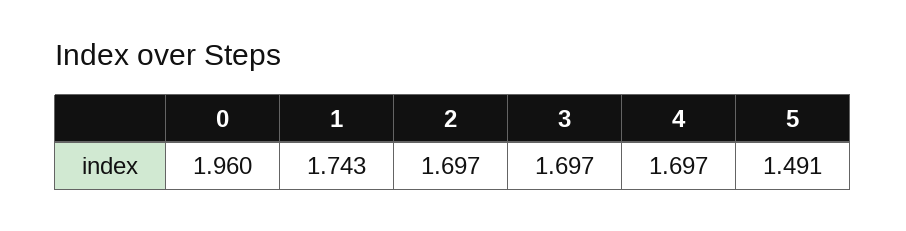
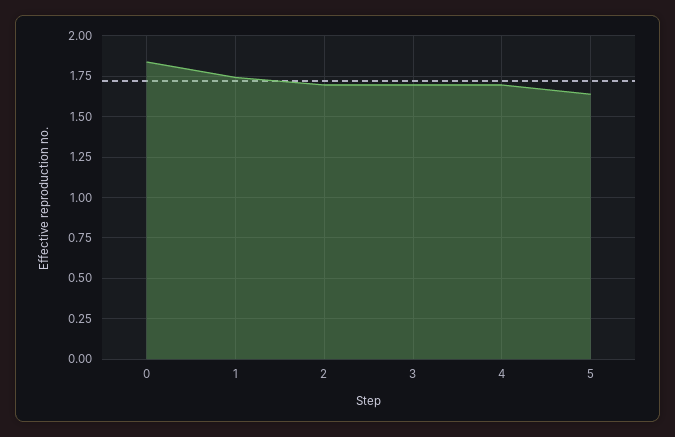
0: 1.96 -> 1.85
5: 1.491 -> 1.65

